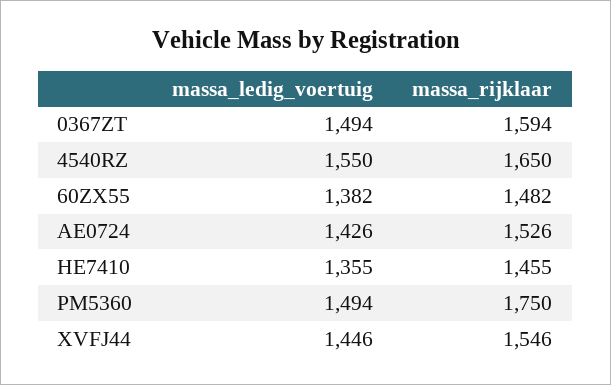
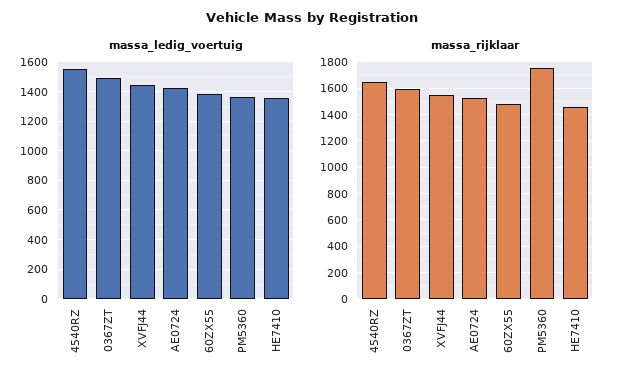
massa_ledig_voertuig, PM5360: 1494 -> 1350

